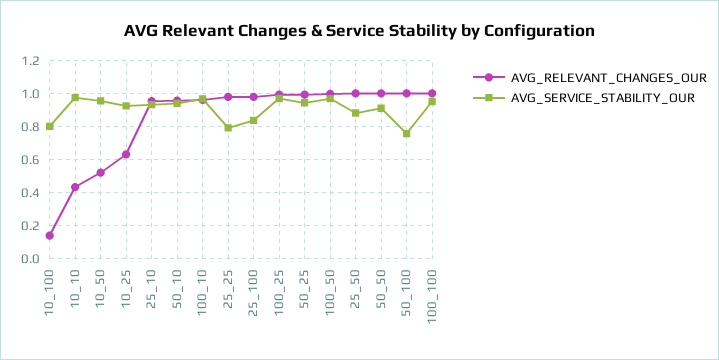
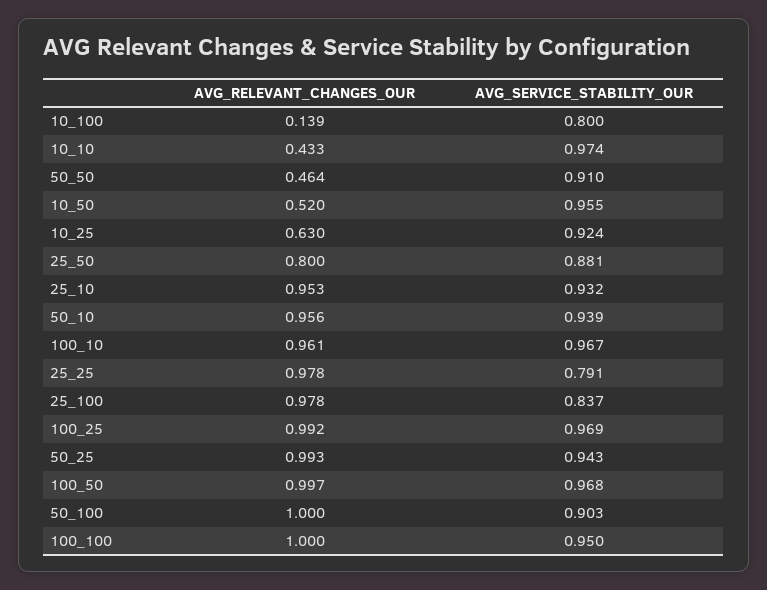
AVG_RELEVANT_CHANGES_OUR, 25_50: 1 -> 0.8
AVG_RELEVANT_CHANGES_OUR, 50_50: 1 -> 0.464
AVG_SERVICE_STABILITY_OUR, 50_100: 0.75 -> 0.903

